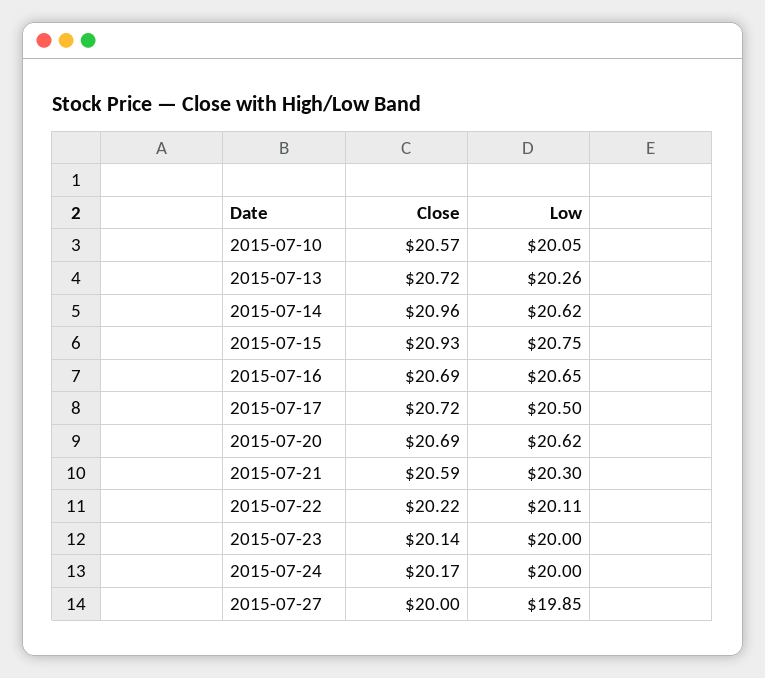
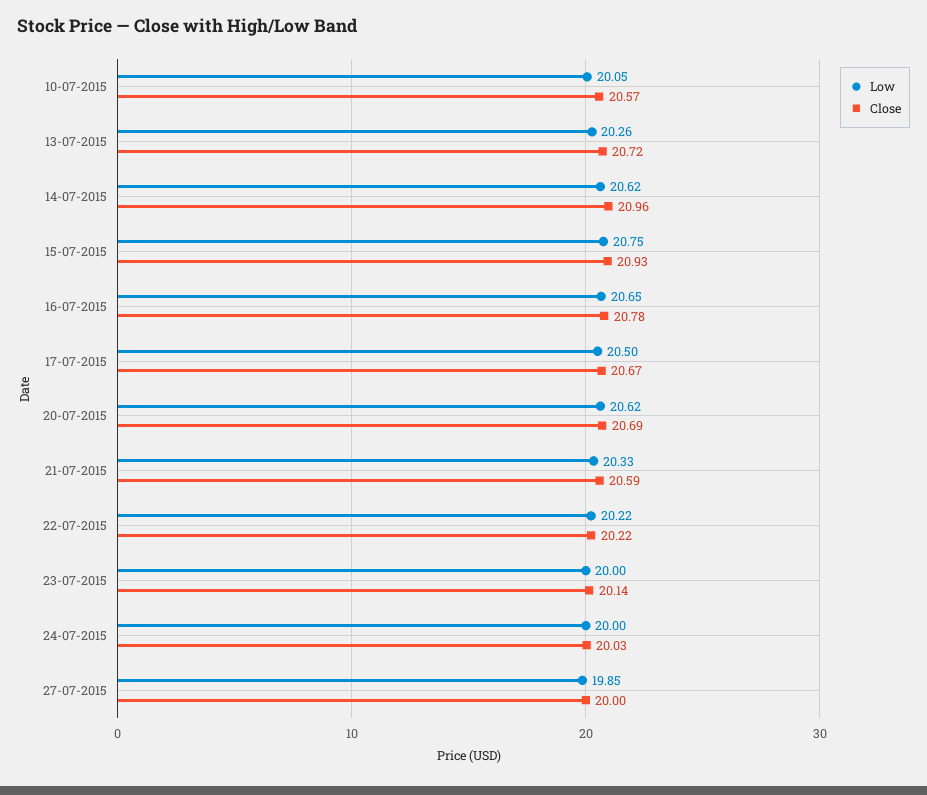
Close, 2015-07-16: 20.69 -> 20.78
Close, 2015-07-17: 20.72 -> 20.67
Low, 2015-07-21: 20.3 -> 20.33
Low, 2015-07-22: 20.11 -> 20.22
Close, 2015-07-24: 20.17 -> 20.03

